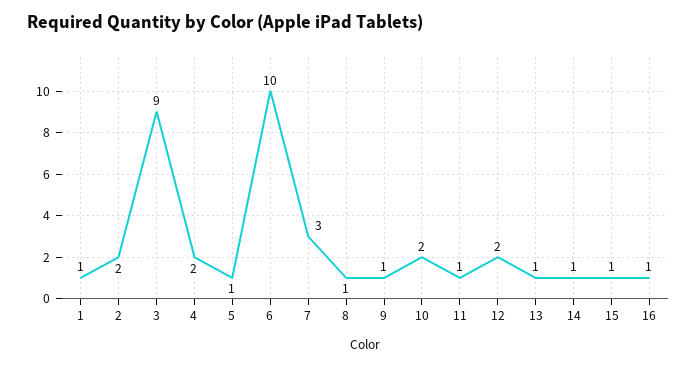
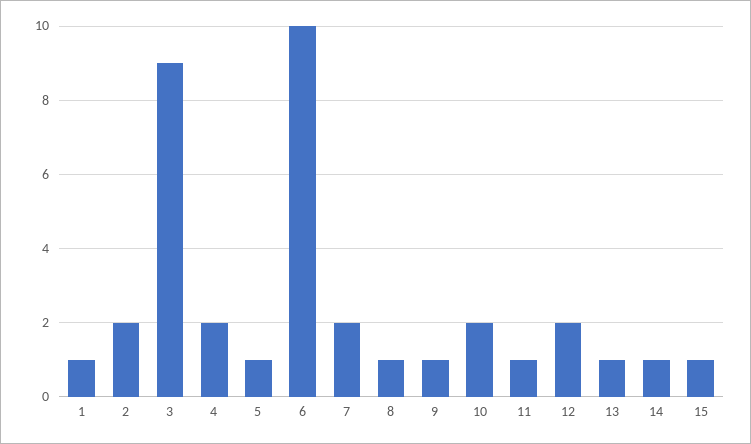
7: 3 -> 2
16: 1 -> none

